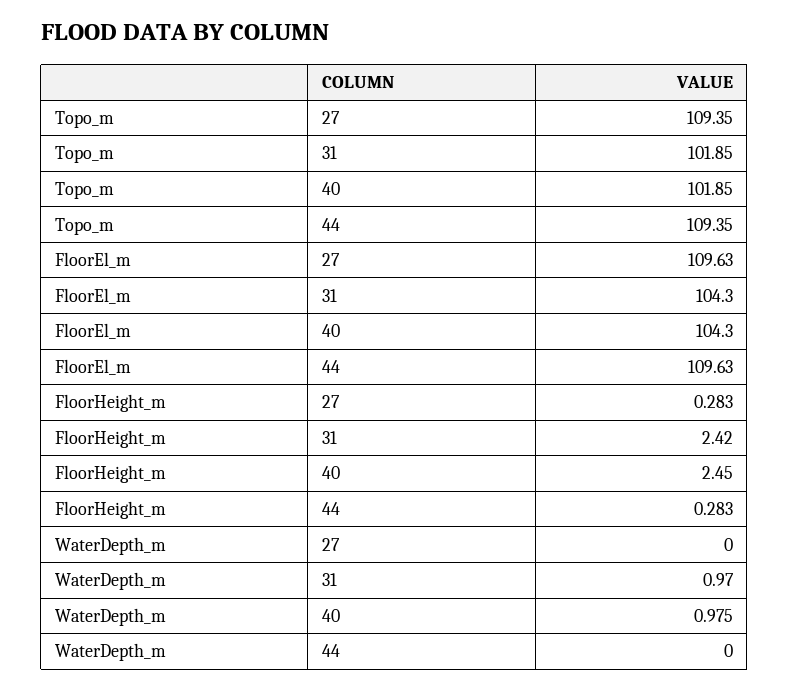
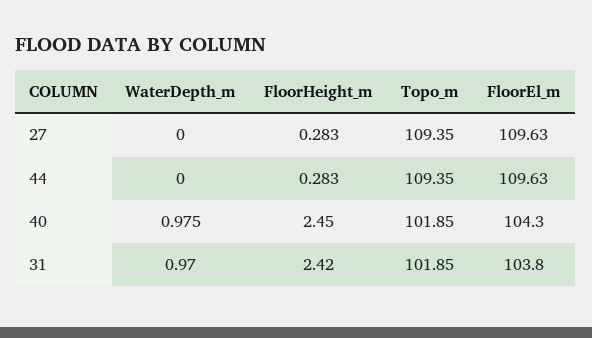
FloorEl_m, 31: 104.3 -> 103.8

